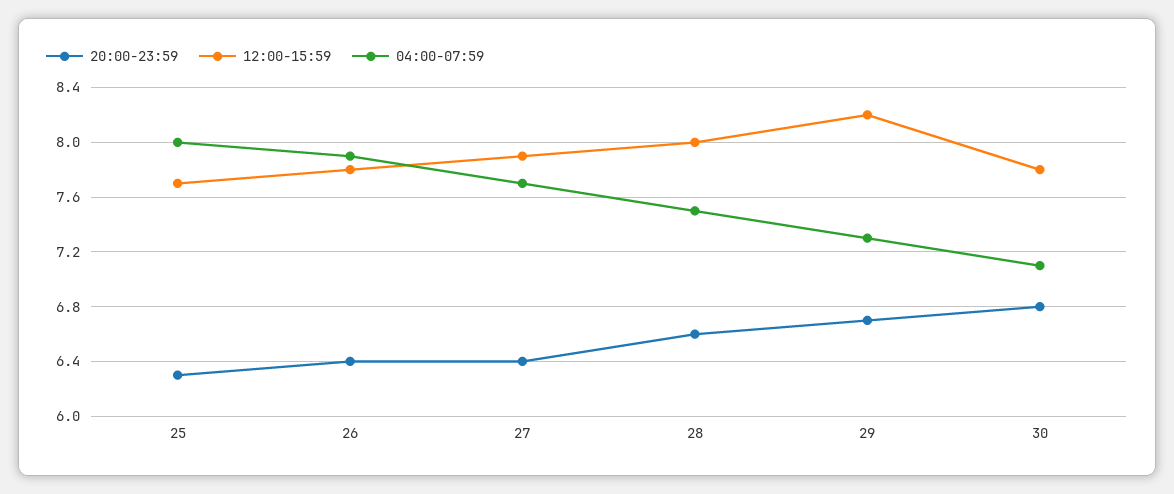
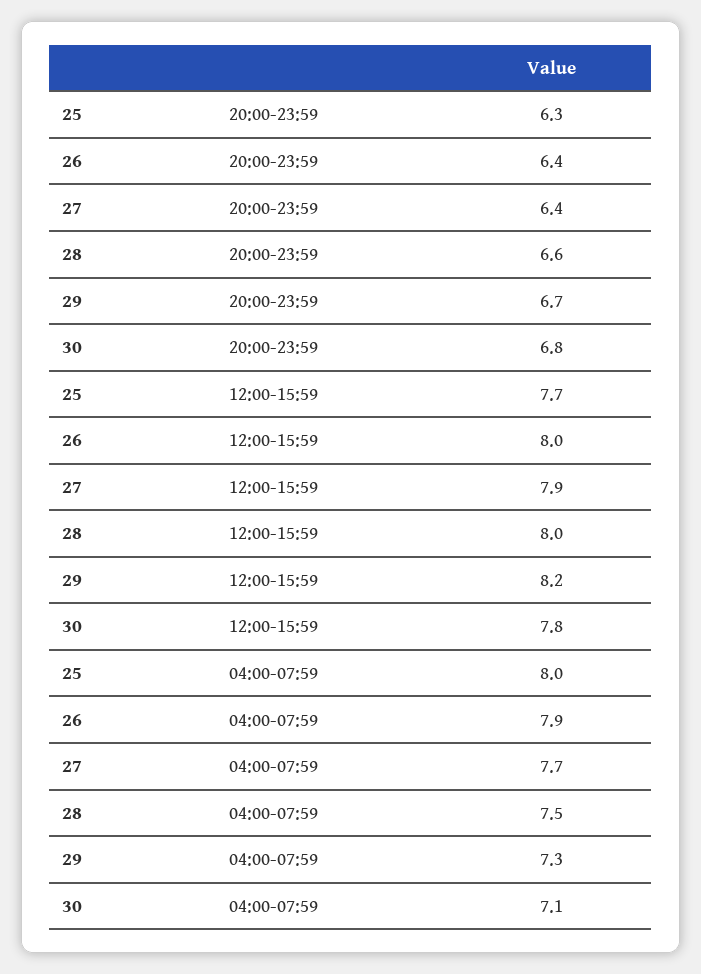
12:00-15:59, 26: 7.8 -> 8

